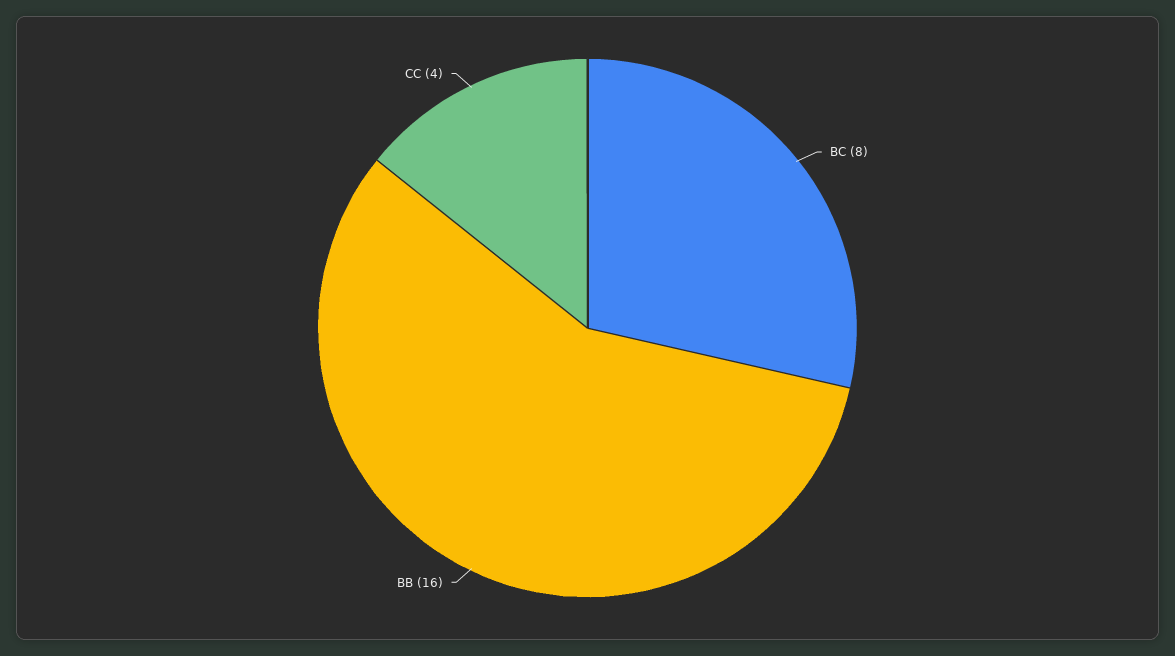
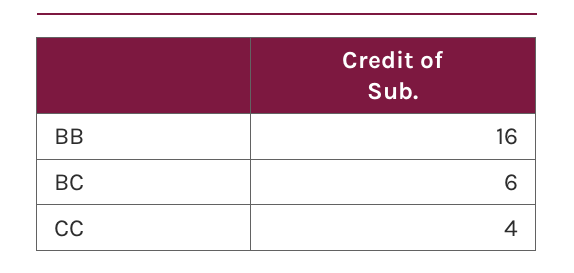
BC: 8 -> 6

